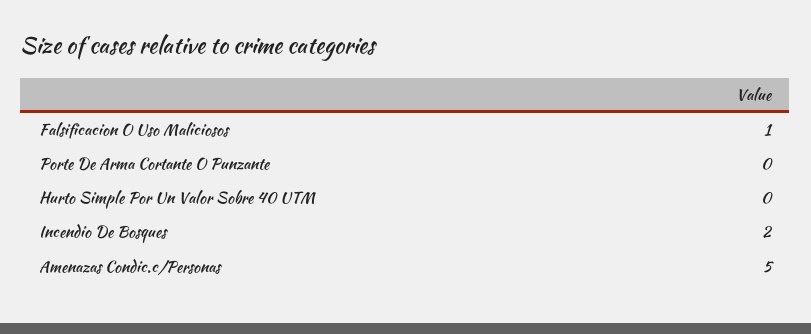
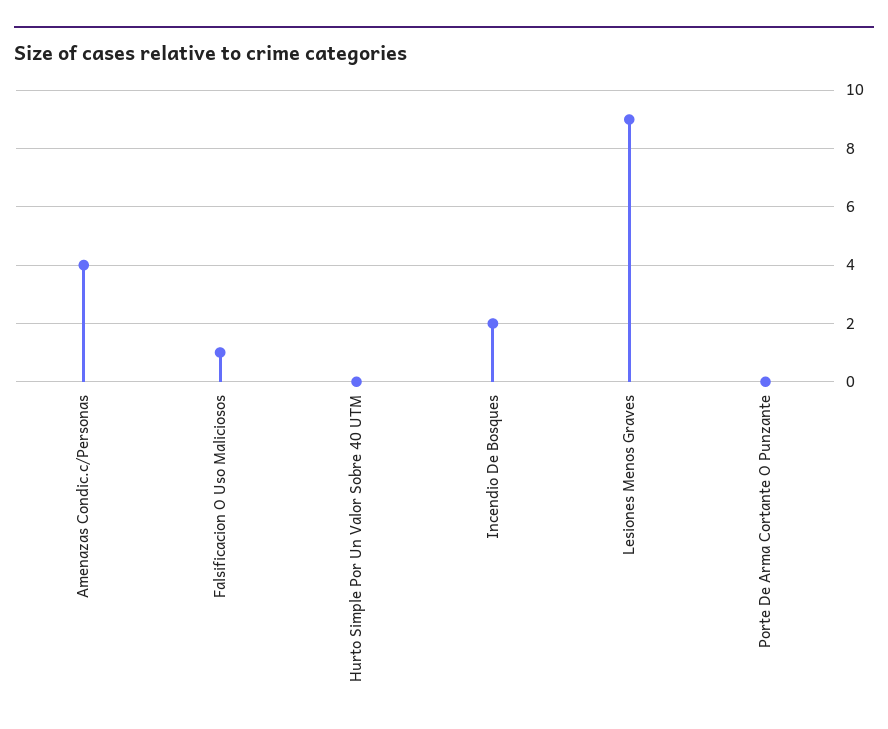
Amenazas Condic.c/Personas: 5 -> 4
Lesiones Menos Graves: none -> 9

